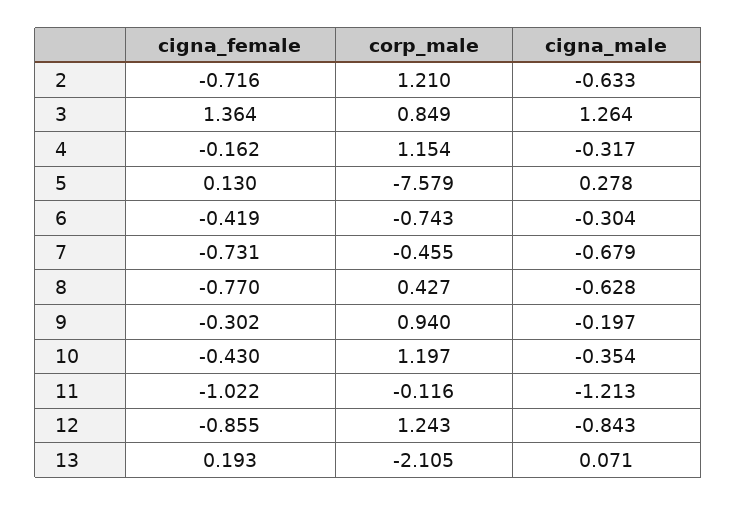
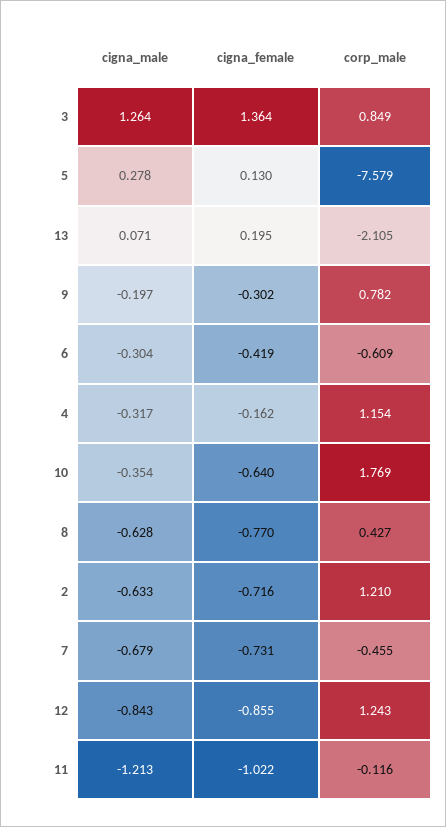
corp_male, 6: -0.743 -> -0.609
corp_male, 9: 0.94 -> 0.782
cigna_female, 10: -0.43 -> -0.64
corp_male, 10: 1.197 -> 1.769
cigna_female, 13: 0.193 -> 0.195

